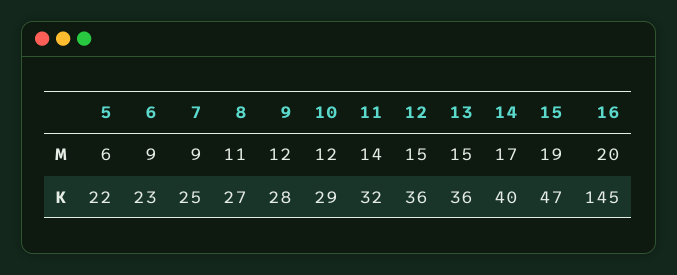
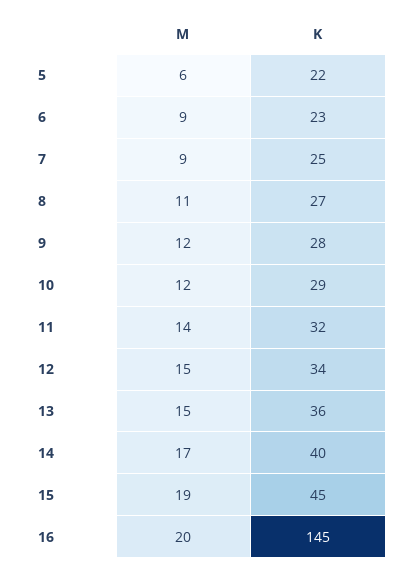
12, K: 36 -> 34
15, K: 47 -> 45

